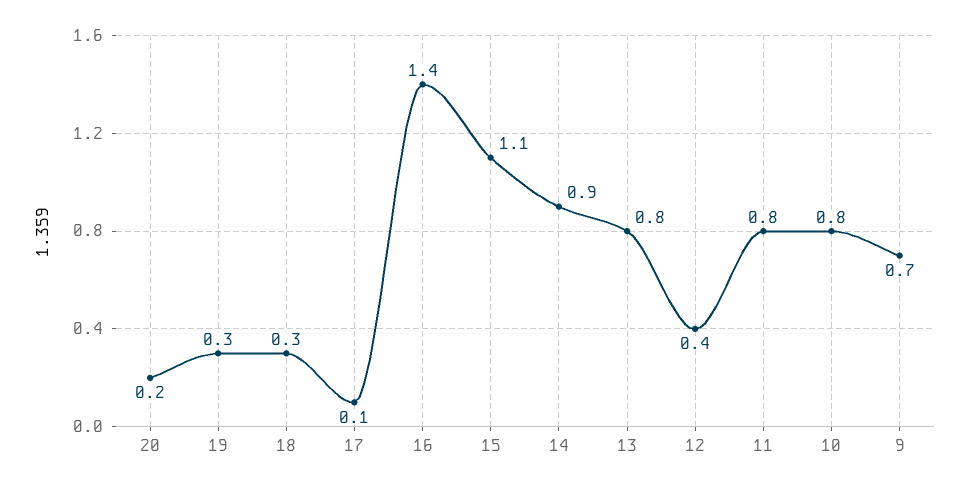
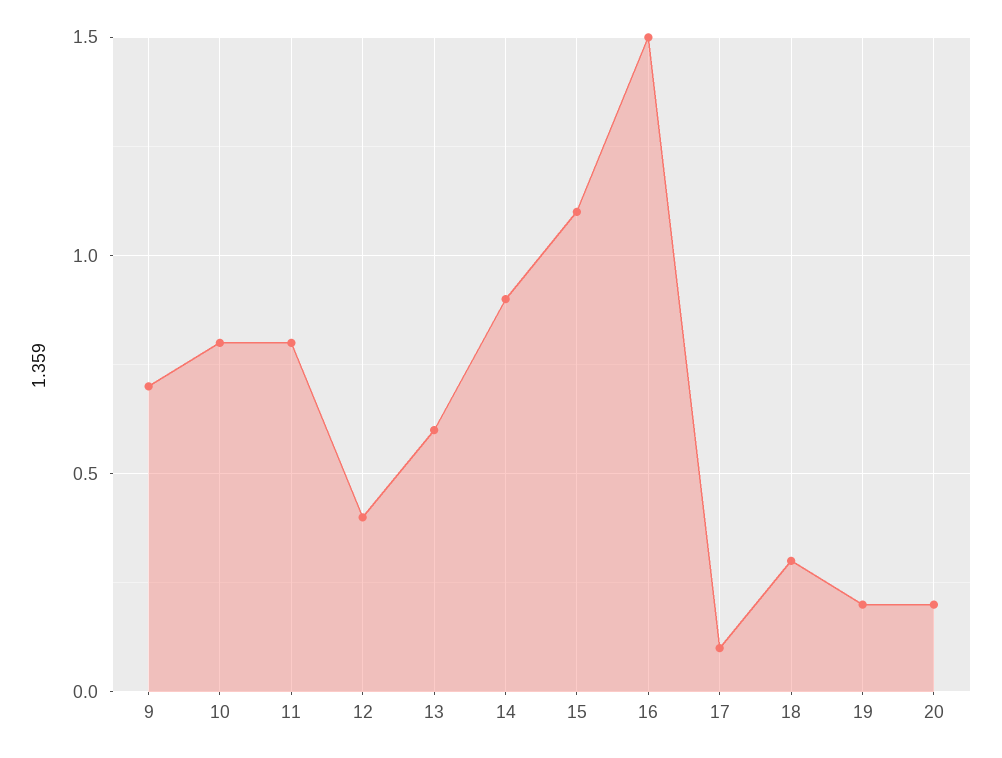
19: 0.3 -> 0.2
16: 1.4 -> 1.5
13: 0.8 -> 0.6

